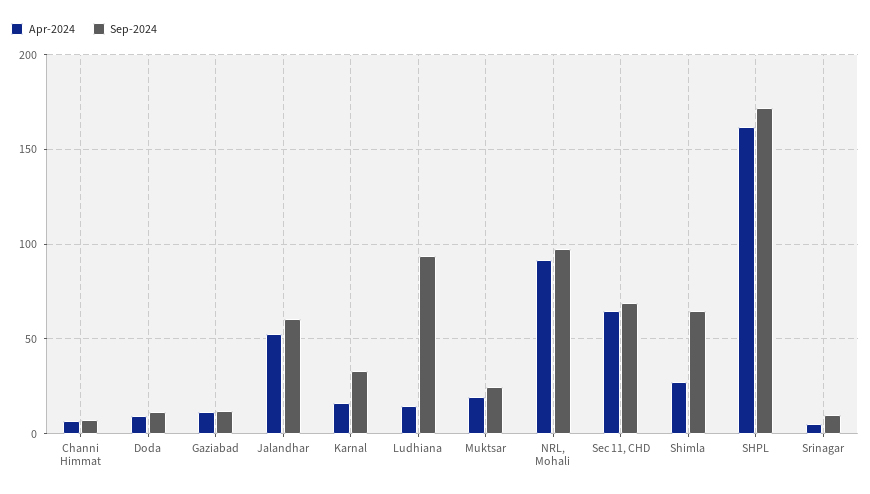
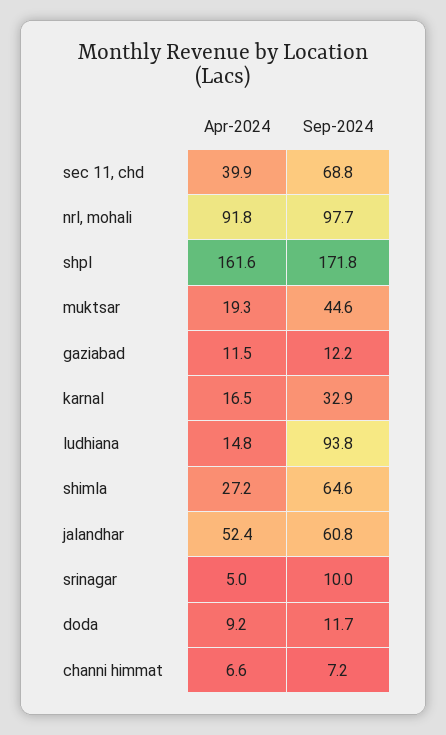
Sep-2024, Muktsar: 25 -> 44.6
Apr-2024, Sec 11, CHD: 65 -> 39.9

